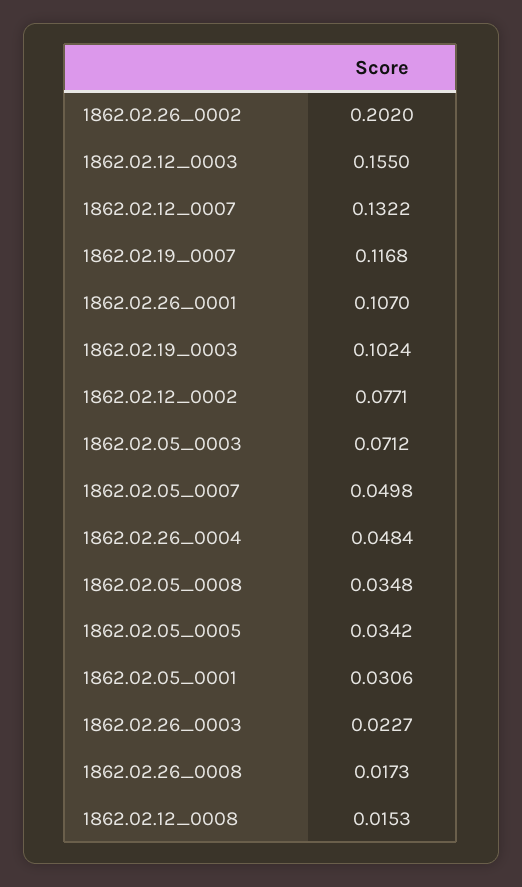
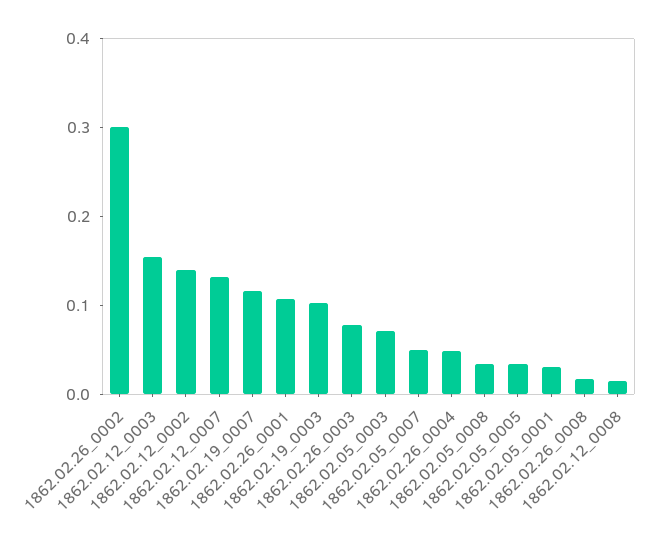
1862.02.26_0002: 0.202 -> 0.3
1862.02.12_0002: 0.0771 -> 0.14
1862.02.26_0003: 0.0227 -> 0.08

